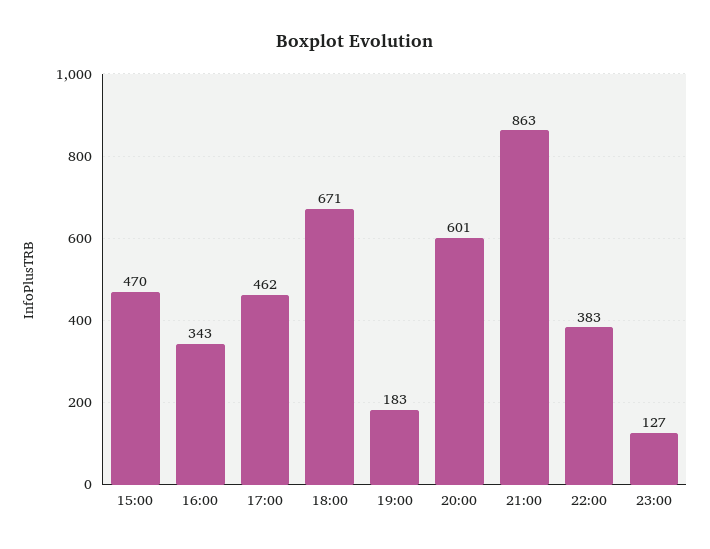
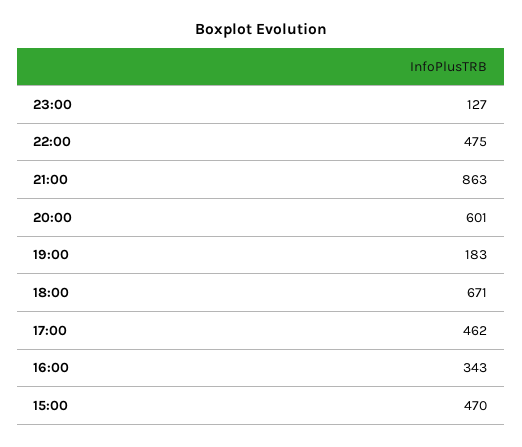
22:00: 383 -> 475

